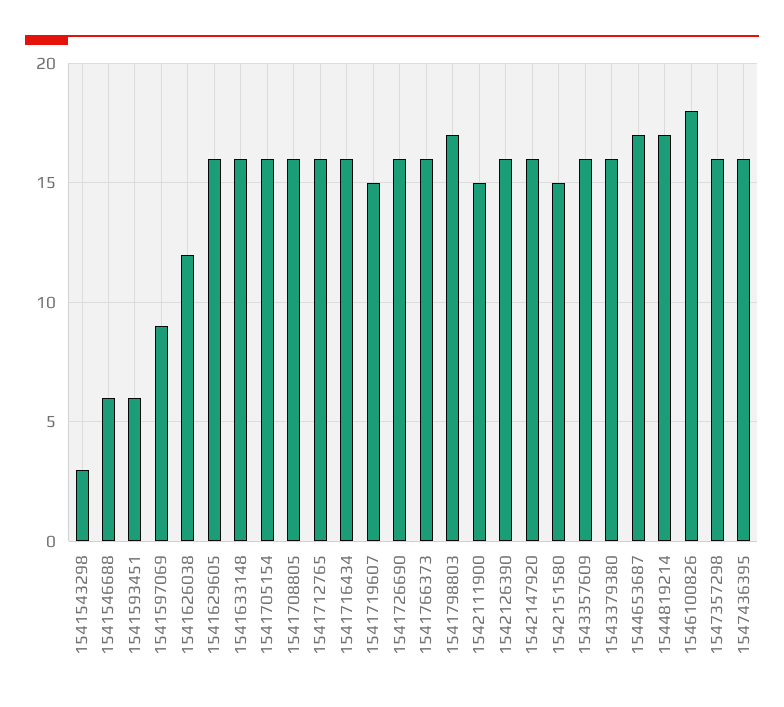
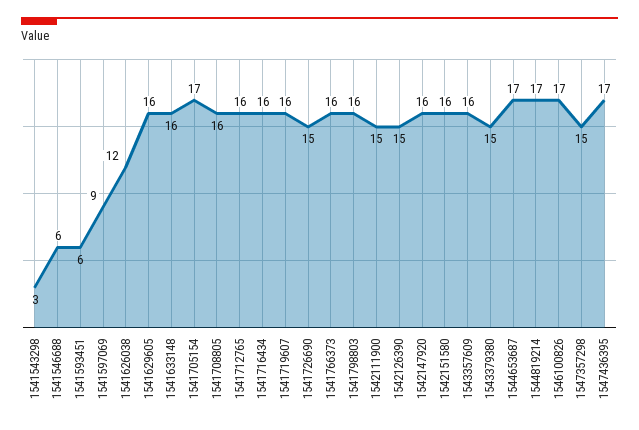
1541705154: 16 -> 17
1541719607: 15 -> 16
1541726690: 16 -> 15
1541798803: 17 -> 16
1542126390: 16 -> 15
1542151580: 15 -> 16
1543379380: 16 -> 15
1546100826: 18 -> 17
1547357298: 16 -> 15
1547436395: 16 -> 17

